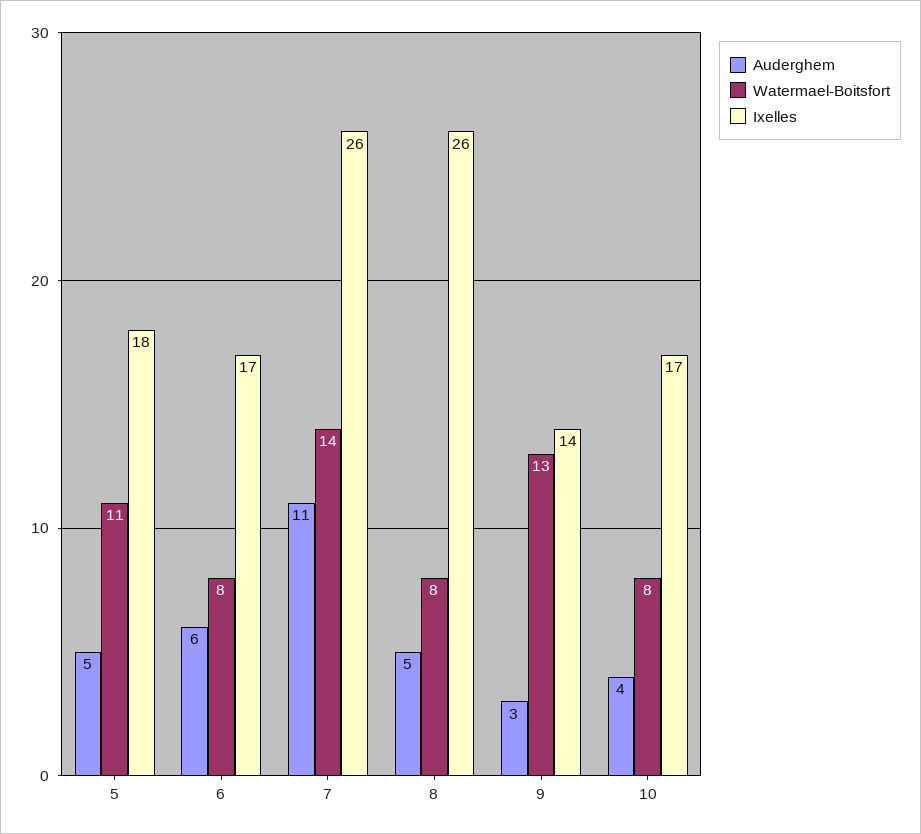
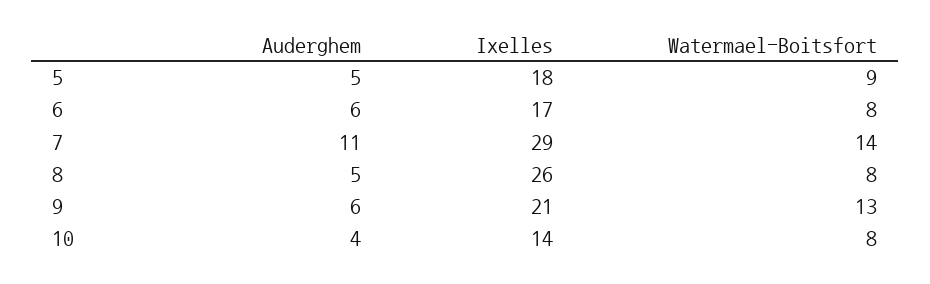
Watermael-Boitsfort, 5: 11 -> 9
Ixelles, 7: 26 -> 29
Auderghem, 9: 3 -> 6
Ixelles, 9: 14 -> 21
Ixelles, 10: 17 -> 14

